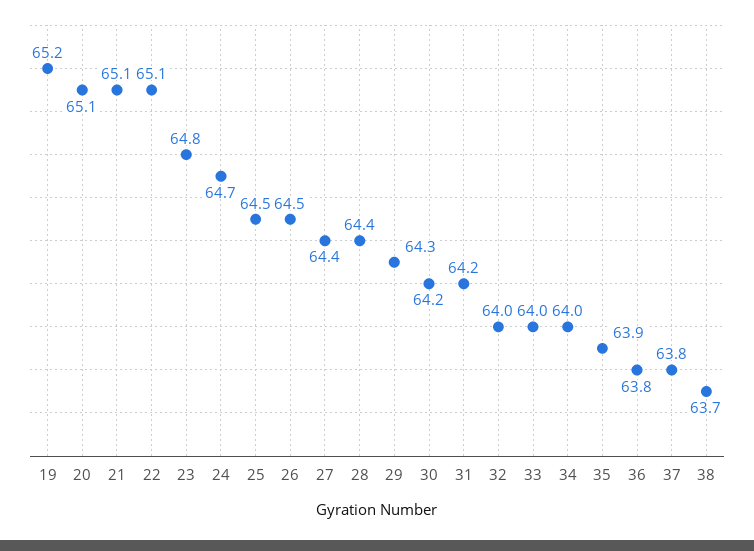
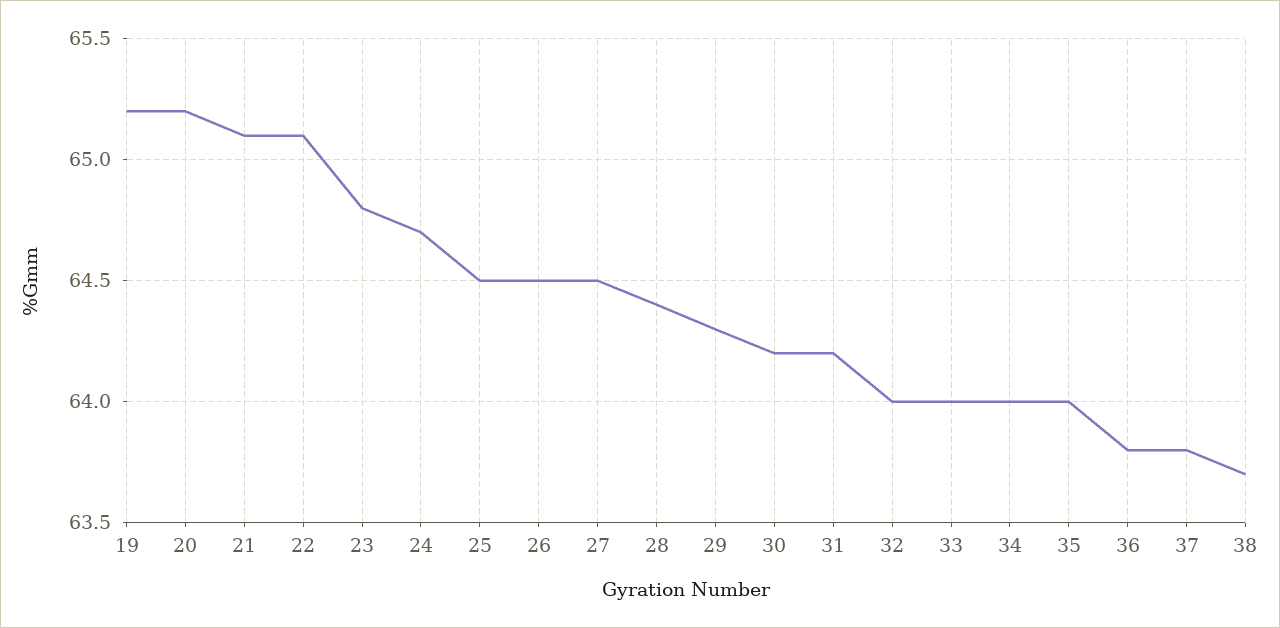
20: 65.1 -> 65.2
27: 64.4 -> 64.5
35: 63.9 -> 64

